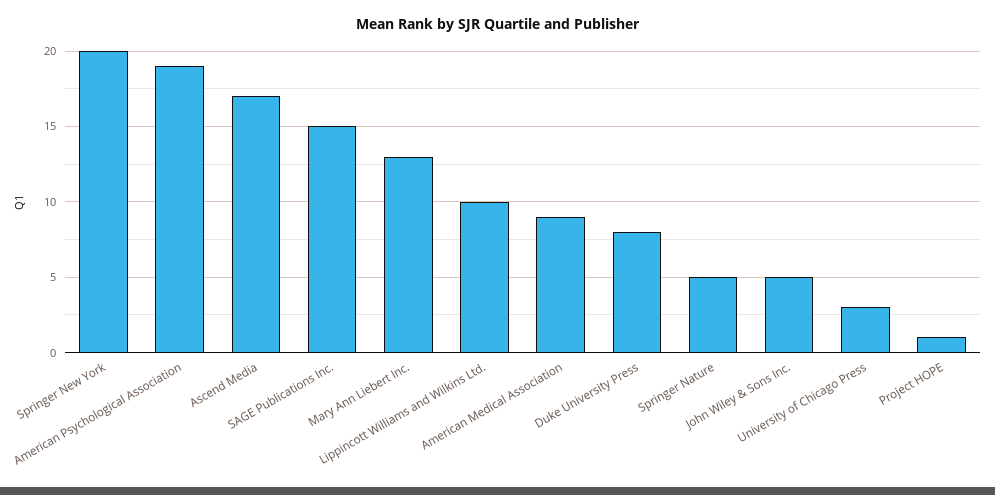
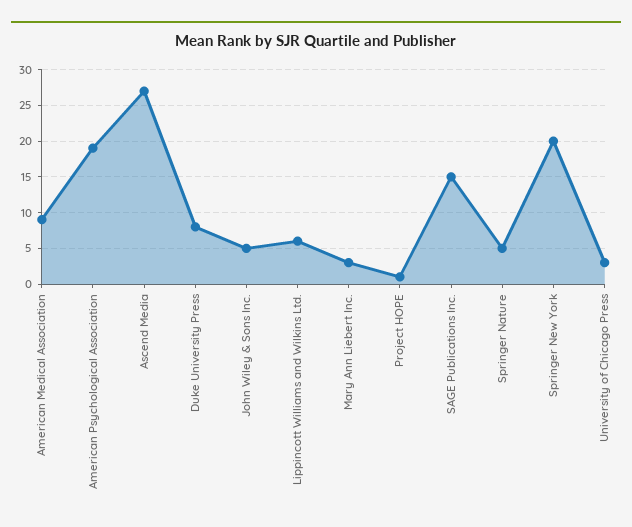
Ascend Media: 17 -> 27
Mary Ann Liebert Inc.: 13 -> 3
Lippincott Williams and Wilkins Ltd.: 10 -> 6

